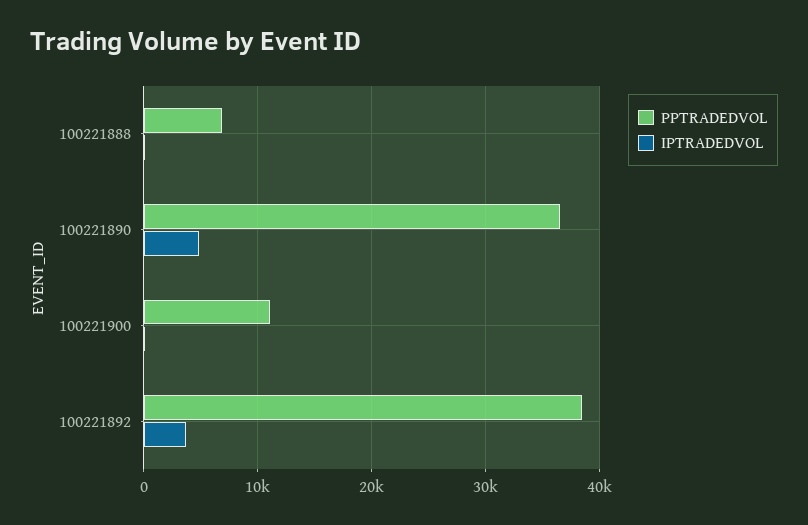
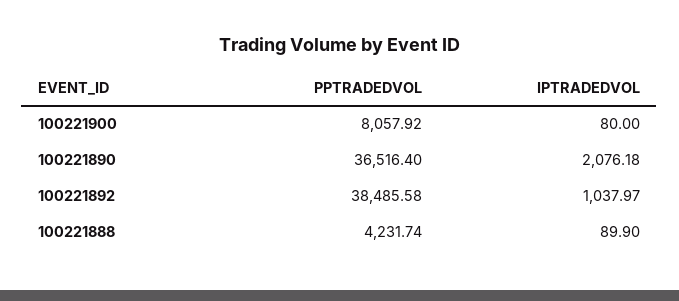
PPTRADEDVOL, 100221888: 7000 -> 4231.74
IPTRADEDVOL, 100221890: 5000 -> 2076.18
PPTRADEDVOL, 100221900: 11000 -> 8057.92
IPTRADEDVOL, 100221892: 4000 -> 1037.97

